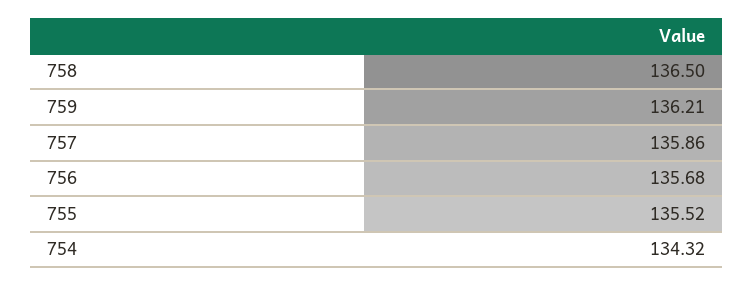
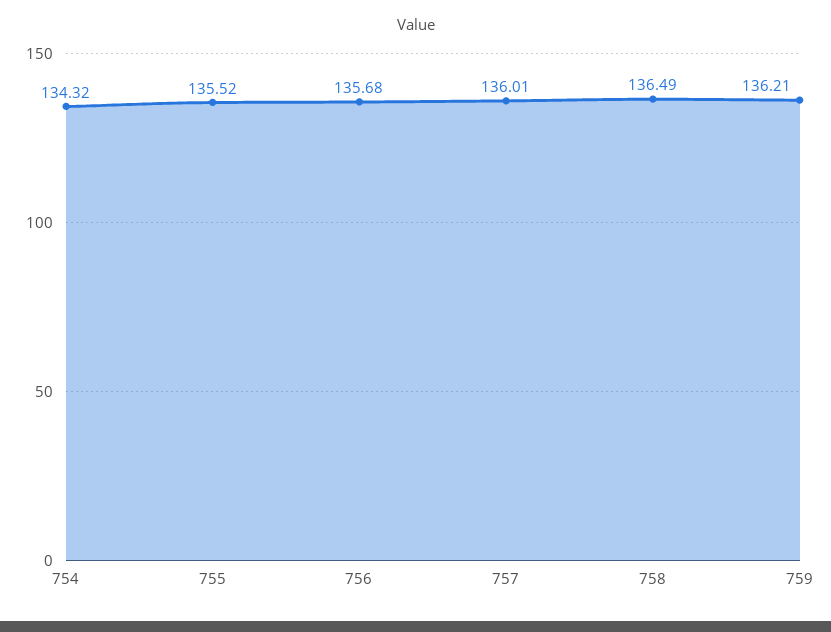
758: 136.5 -> 136.49
757: 135.86 -> 136.01

